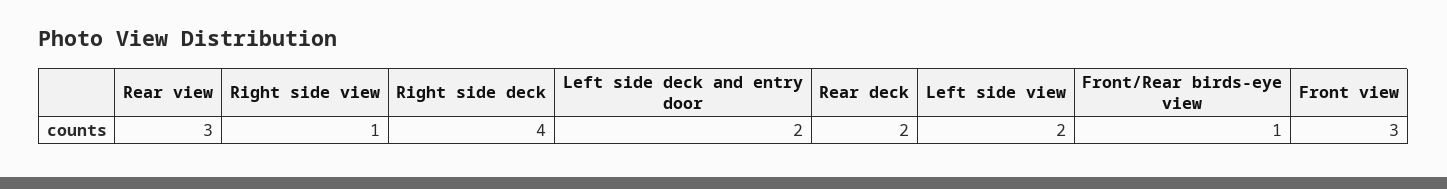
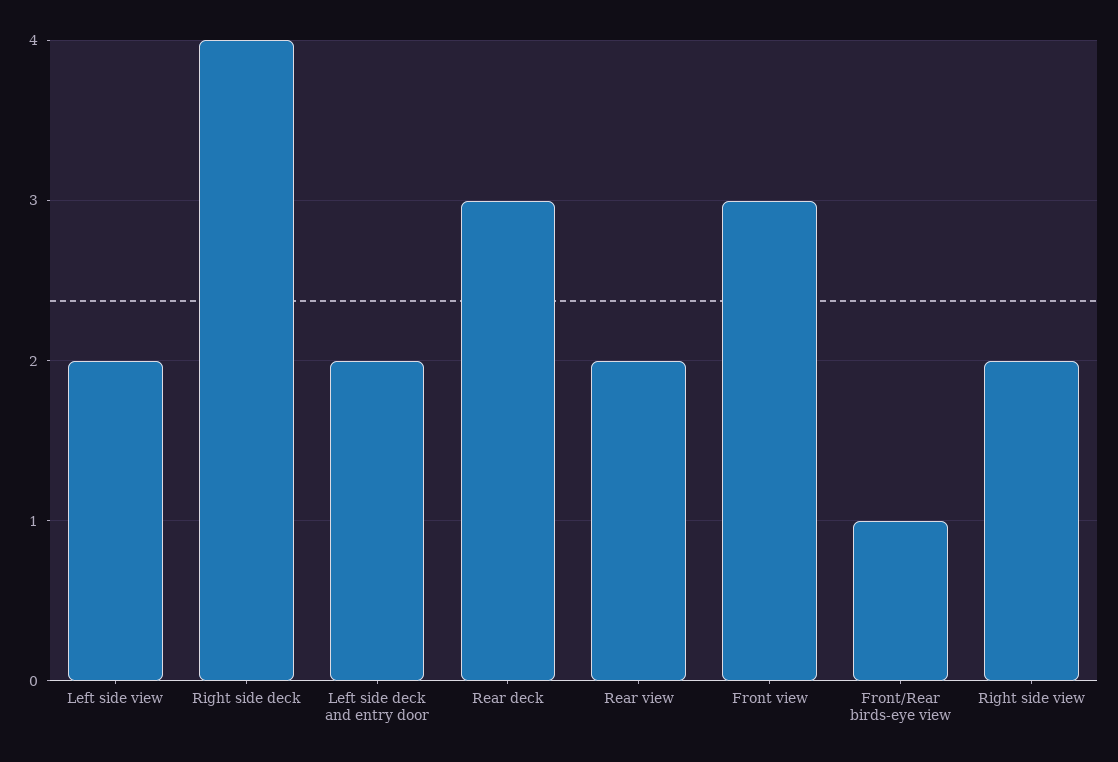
Rear view: 3 -> 2
Right side view: 1 -> 2
Rear deck: 2 -> 3

